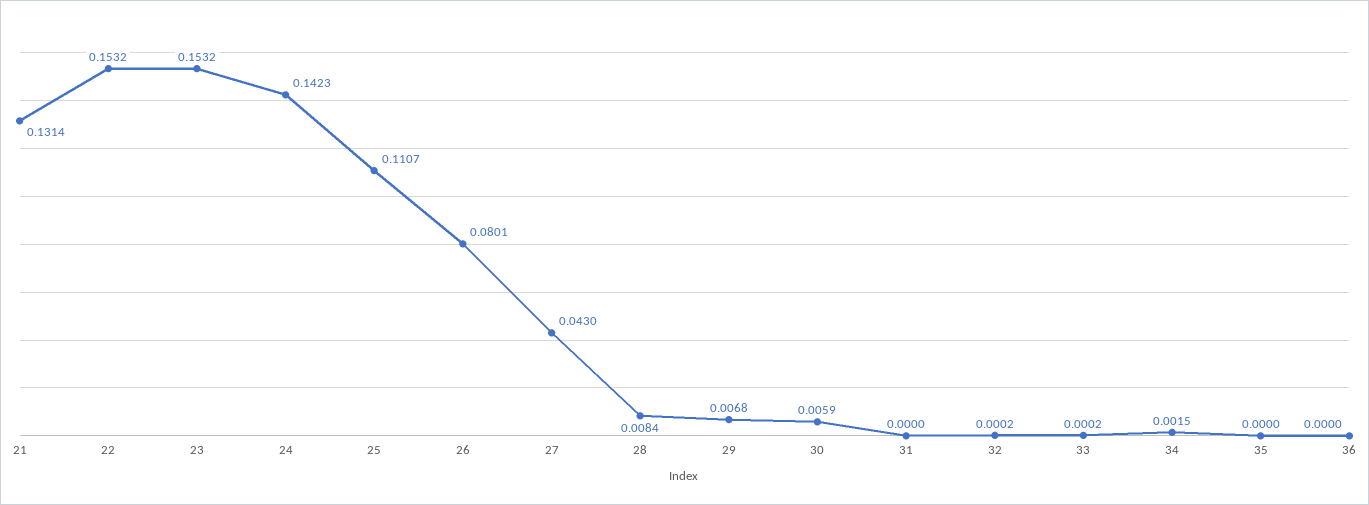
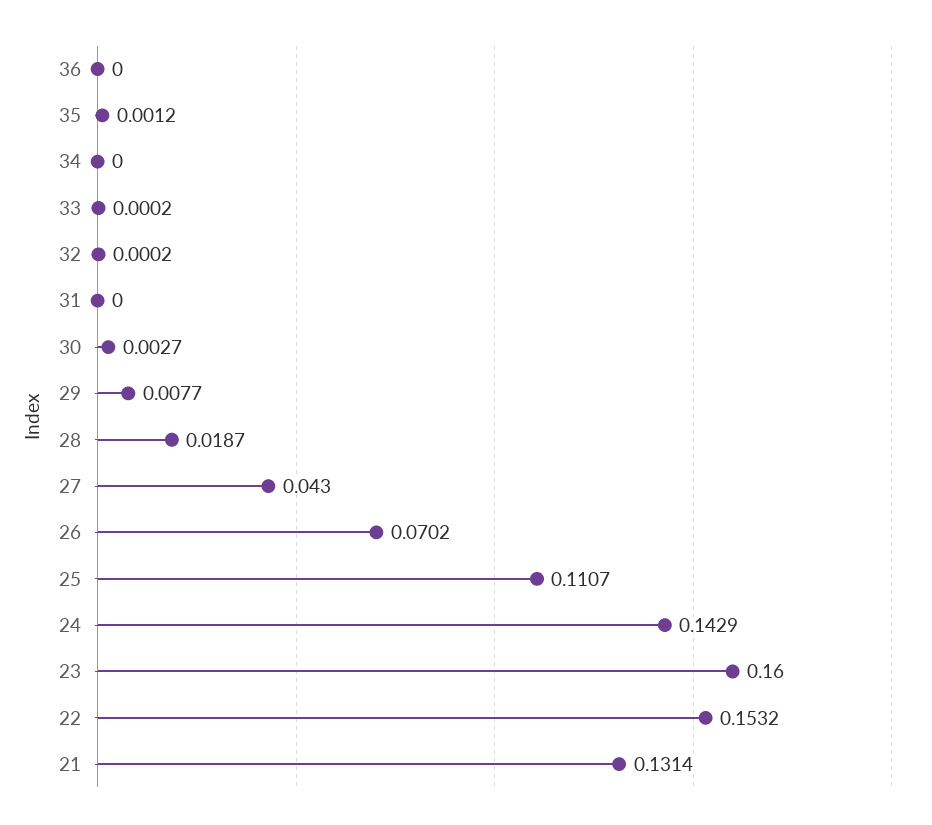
23: 0.1532 -> 0.16
24: 0.1423 -> 0.1429
26: 0.0801 -> 0.0702
28: 0.0084 -> 0.0187
29: 0.0068 -> 0.0077
30: 0.0059 -> 0.0027
34: 0.0015 -> 0
35: 0 -> 0.0012

